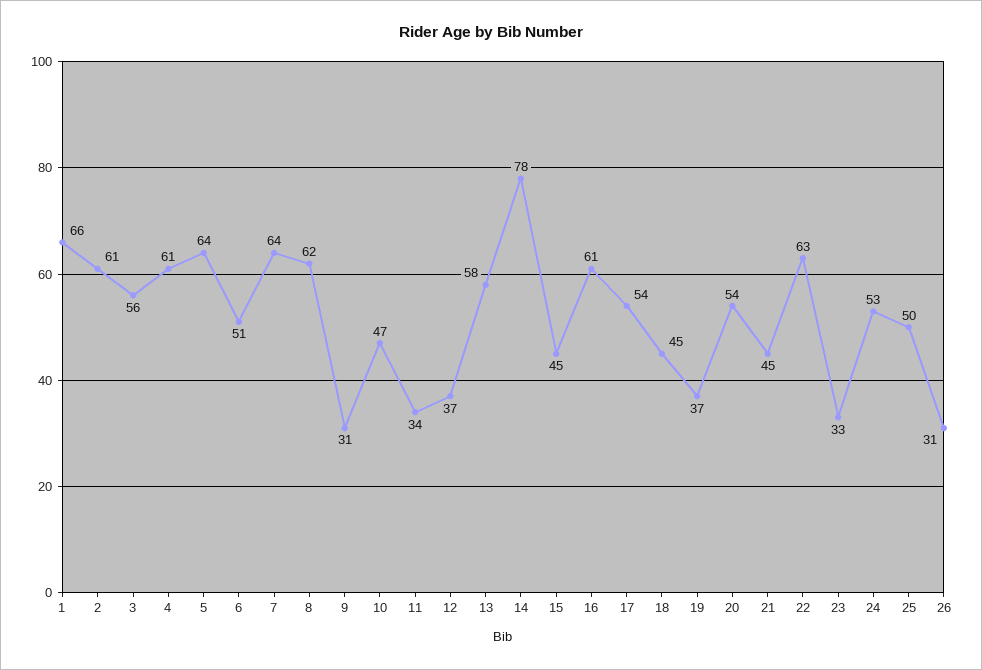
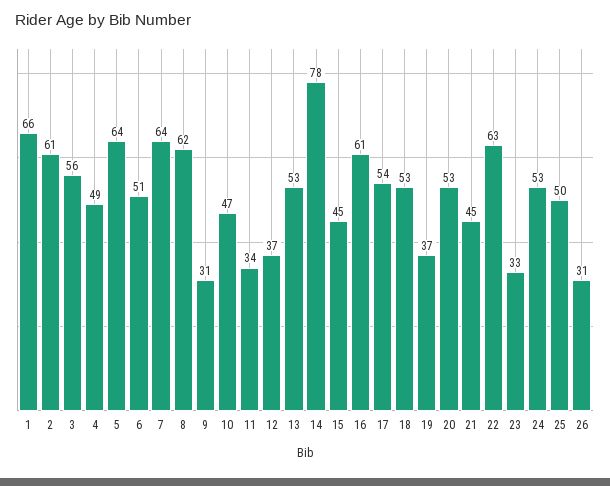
4: 61 -> 49
13: 58 -> 53
18: 45 -> 53
20: 54 -> 53

